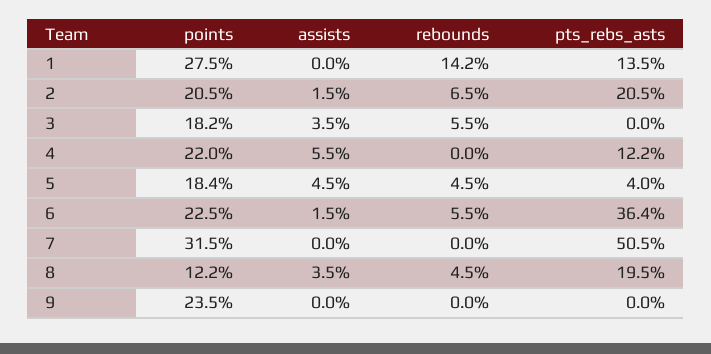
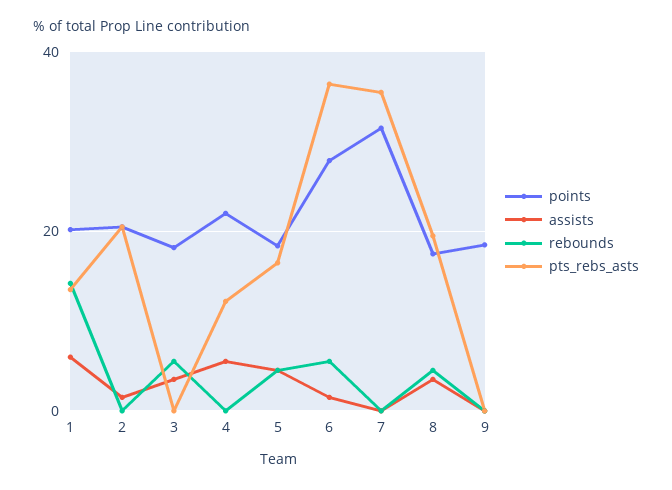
points, 1: 27.5 -> 20
assists, 1: 0 -> 6
rebounds, 2: 6.5 -> 0
pts_rebs_asts, 5: 4 -> 16
points, 6: 22.5 -> 28
pts_rebs_asts, 7: 50.5 -> 36
points, 8: 12.2 -> 18
points, 9: 23.5 -> 18

